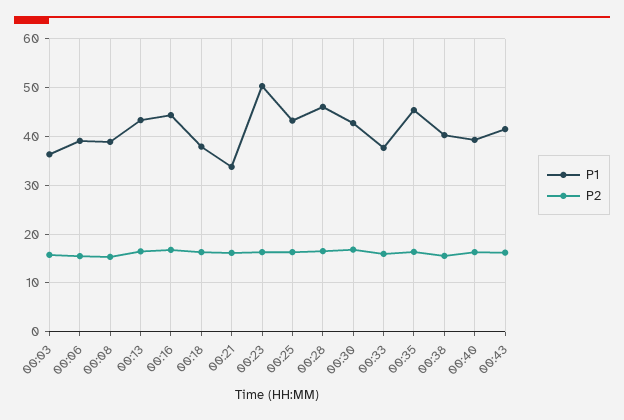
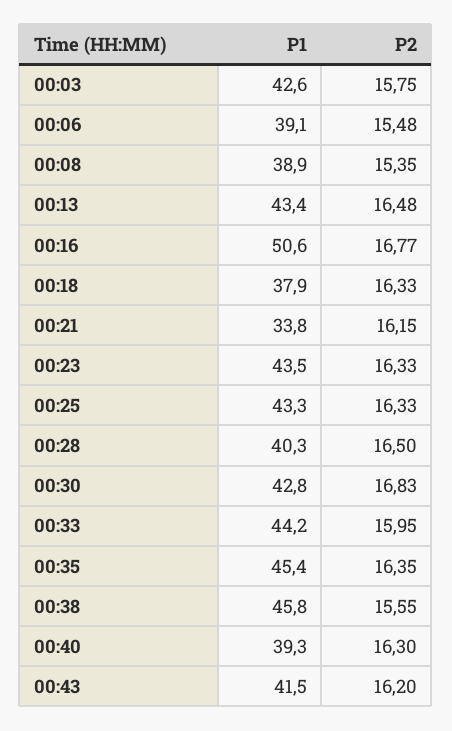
P1, 00:03: 36 -> 42.6
P1, 00:16: 44 -> 50.6
P1, 00:23: 50 -> 43.5
P1, 00:28: 46 -> 40.3
P1, 00:33: 38 -> 44.2
P1, 00:38: 40 -> 45.8

